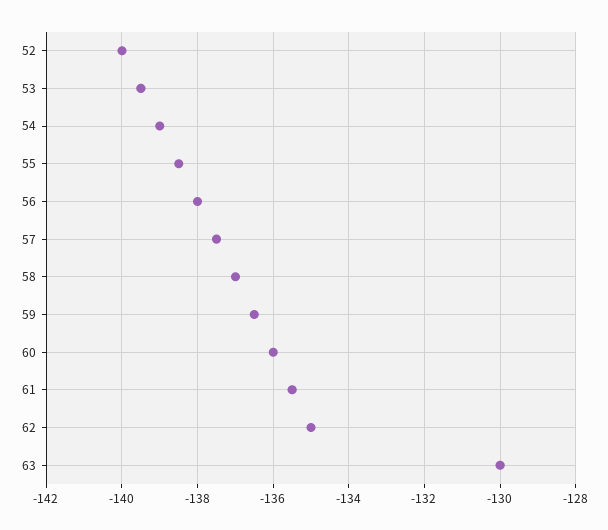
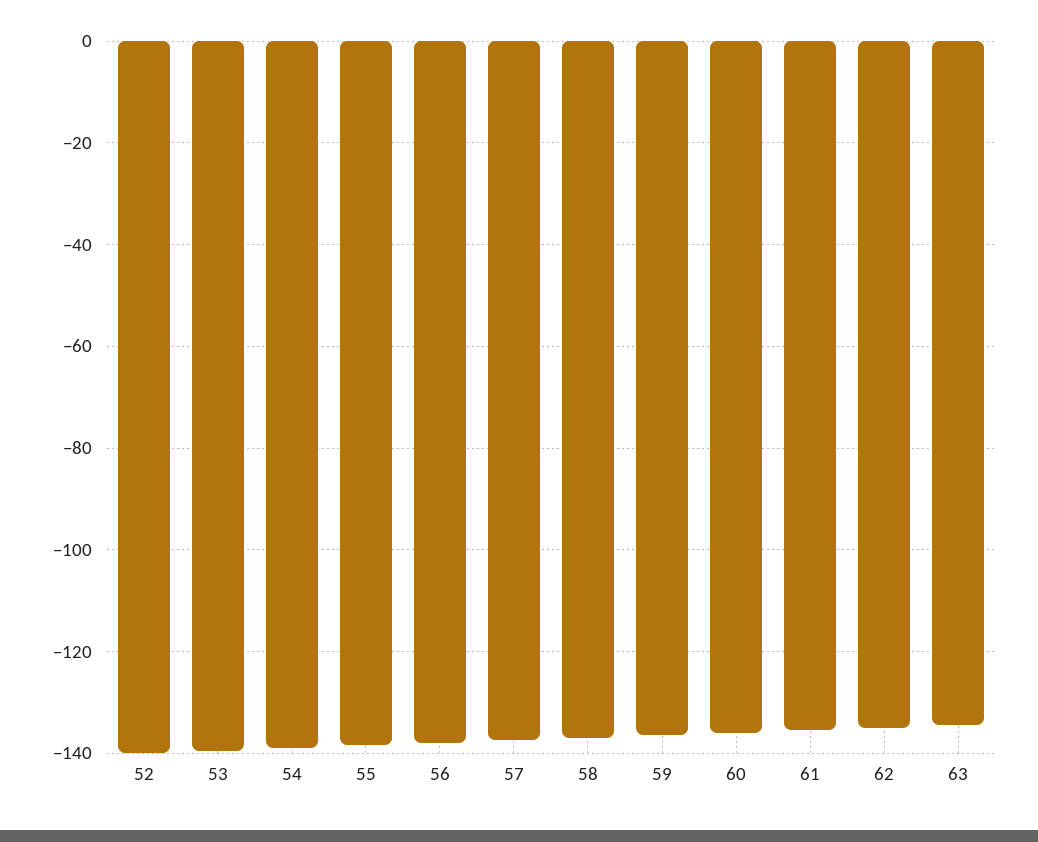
63: -130 -> -134

